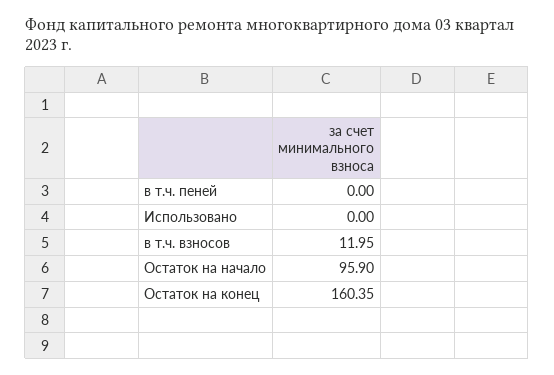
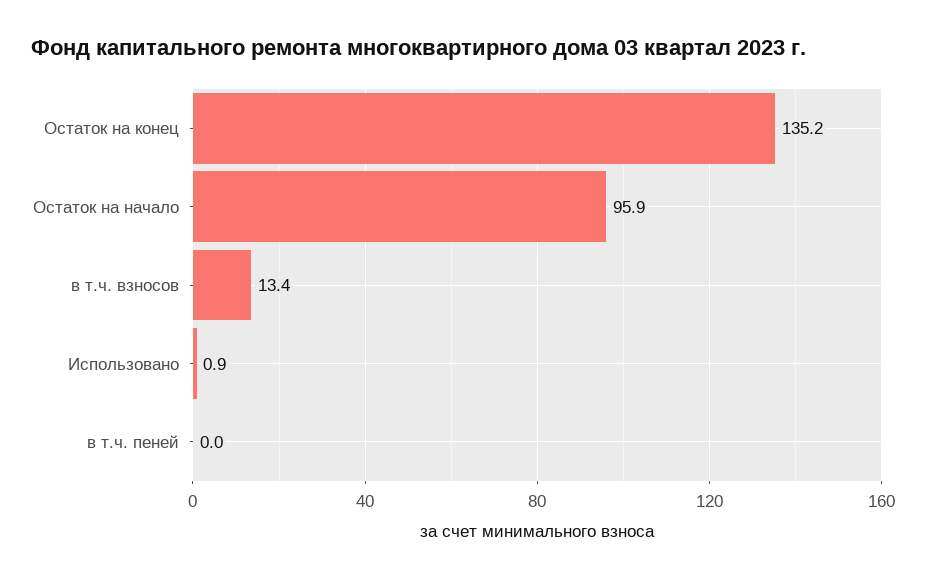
Использовано: 0 -> 0.9
в т.ч. взносов: 11.95 -> 13.4
Остаток на конец: 160.35 -> 135.2

